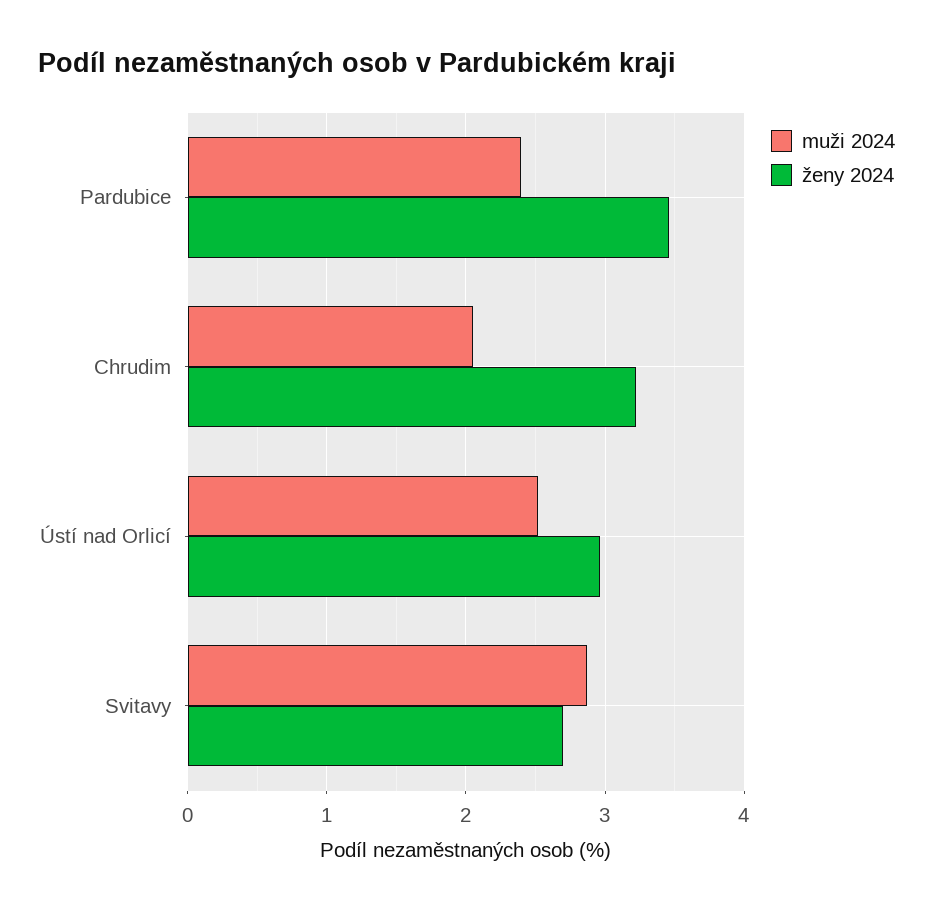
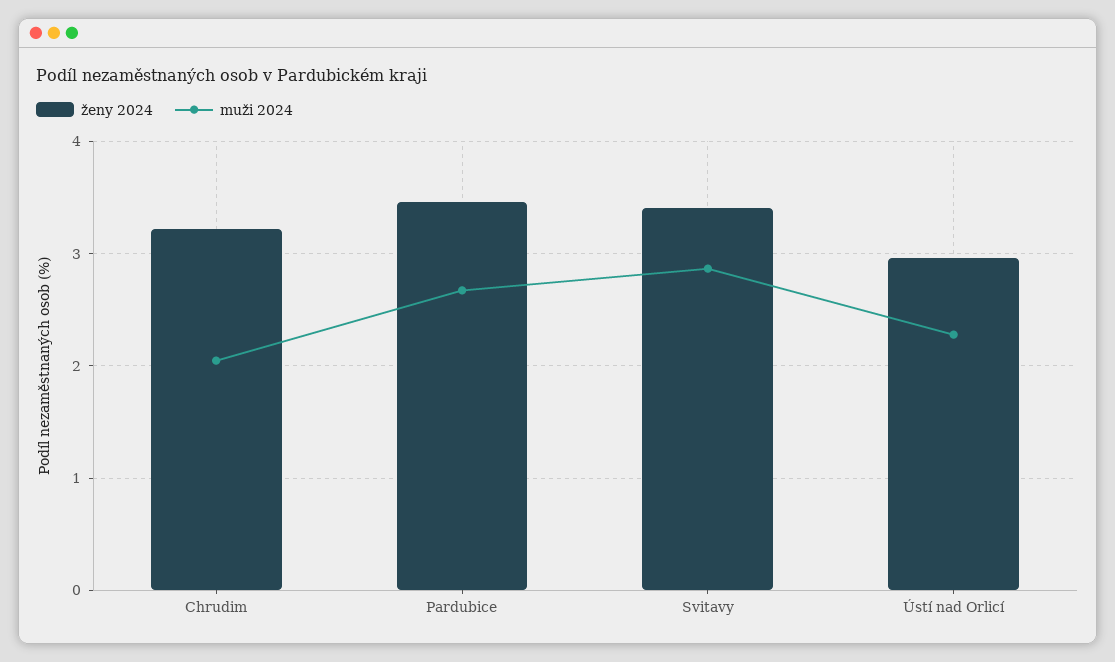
muži 2024, Pardubice: 2.4 -> 2.7
muži 2024, Ústí nad Orlicí: 2.5 -> 2.3
ženy 2024, Svitavy: 2.7 -> 3.4

